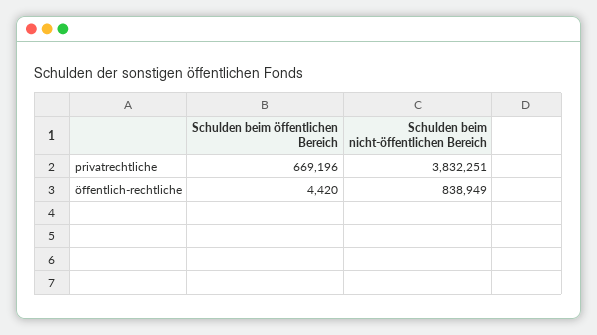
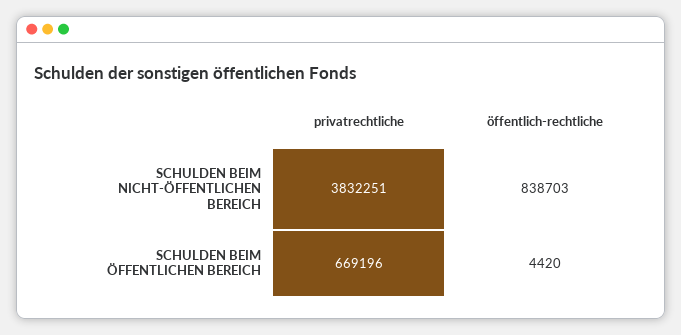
Schulden beim nicht-öffentlichen Bereich, öffentlich-rechtliche: 838949 -> 838703

